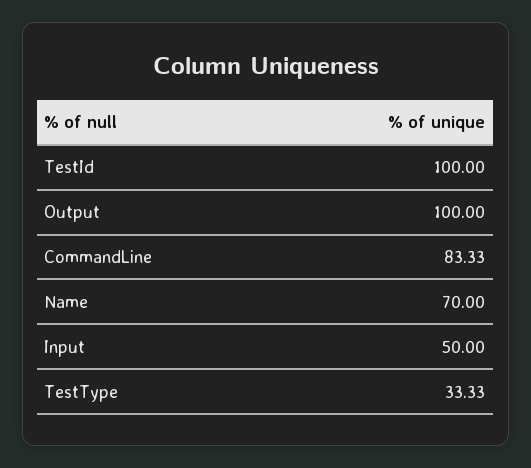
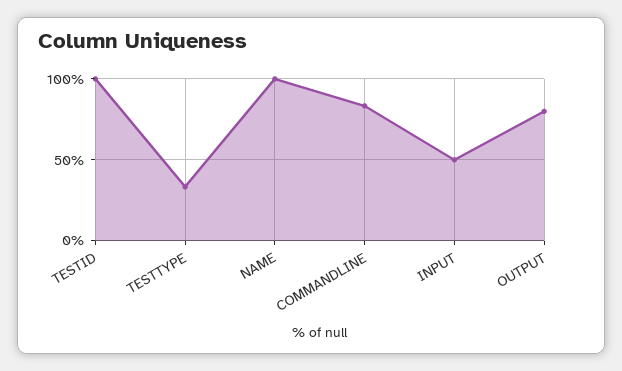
Output: 100 -> 80
Name: 70 -> 100

